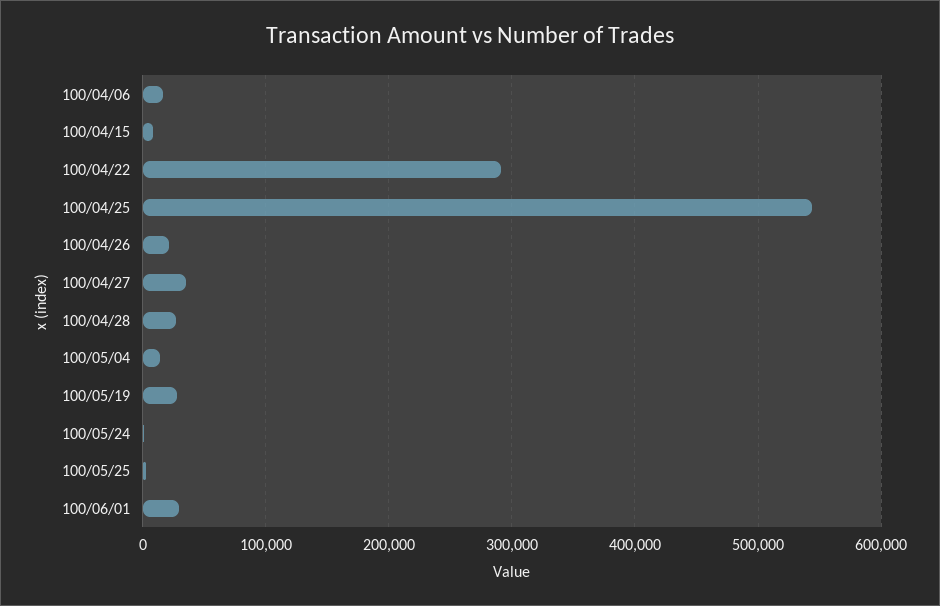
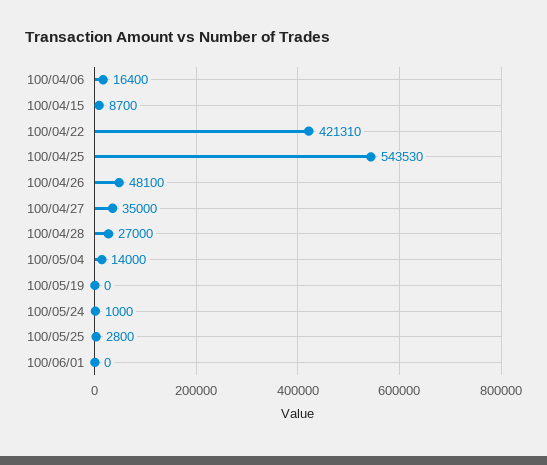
100/04/22: 290000 -> 421310
100/04/26: 20000 -> 48100
100/05/19: 30000 -> 0
100/06/01: 30000 -> 0

